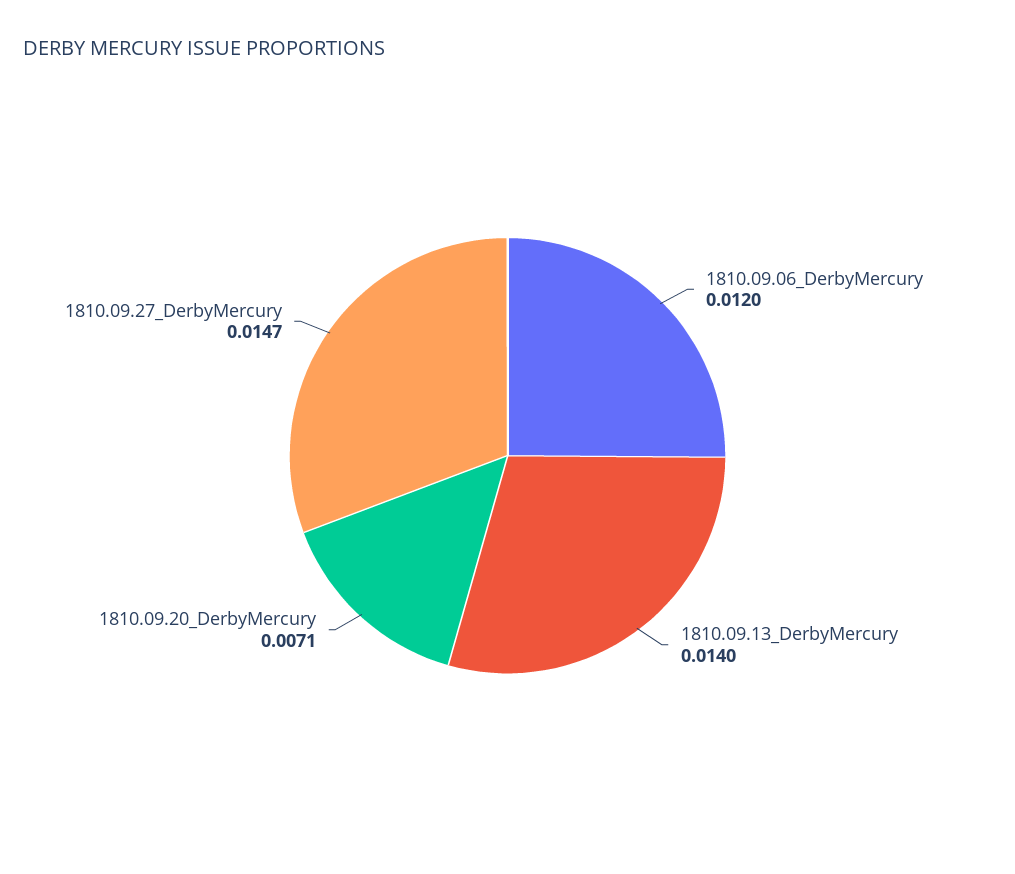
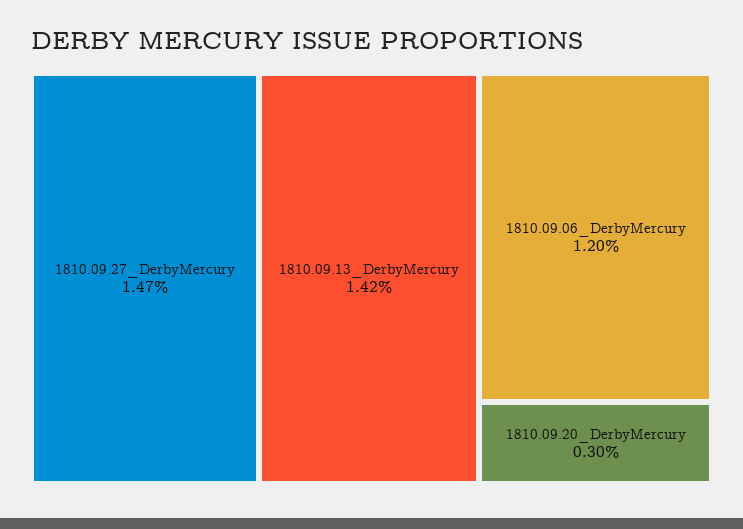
1810.09.13_DerbyMercury: 0.014 -> 0.0142
1810.09.20_DerbyMercury: 0.0071 -> 0.003

